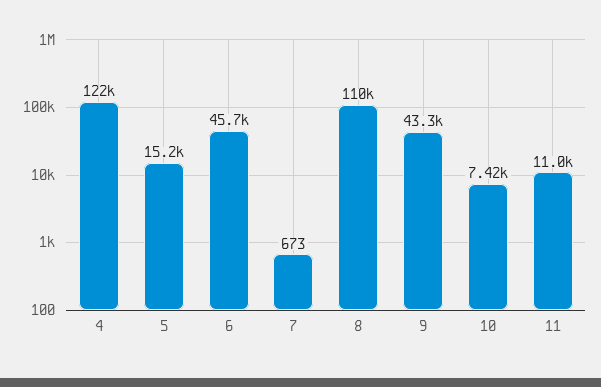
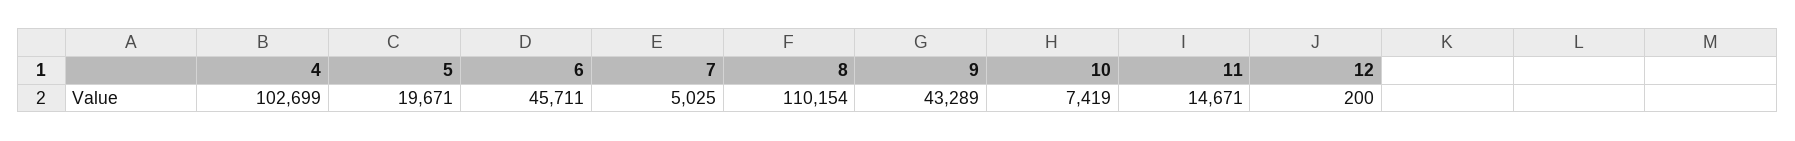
4: 122000 -> 102699
5: 15200 -> 19671
7: 673 -> 5025
11: 11000 -> 14671
12: none -> 200

